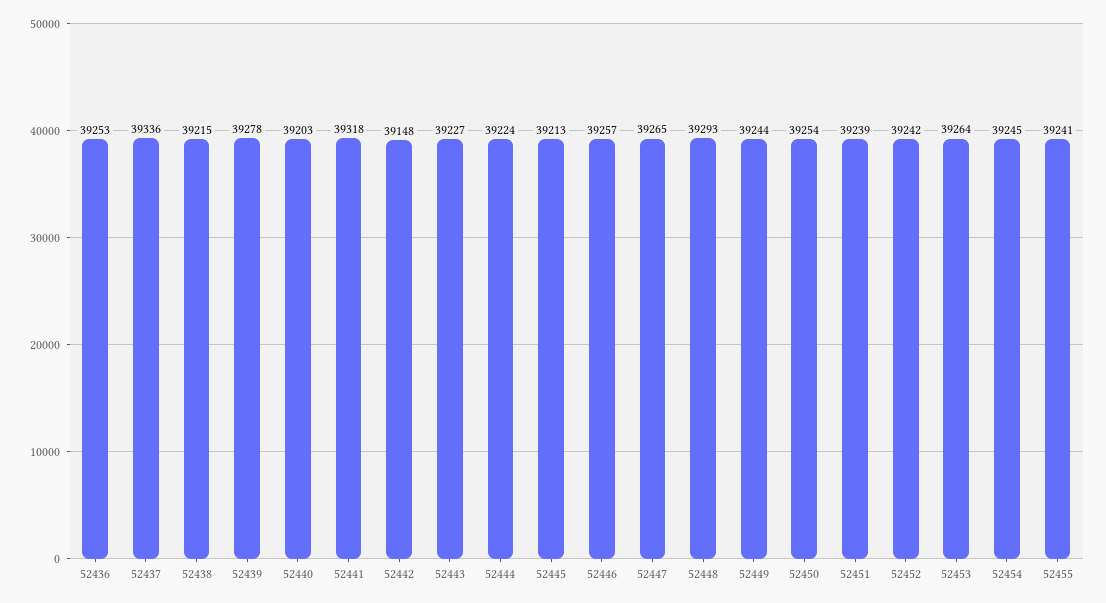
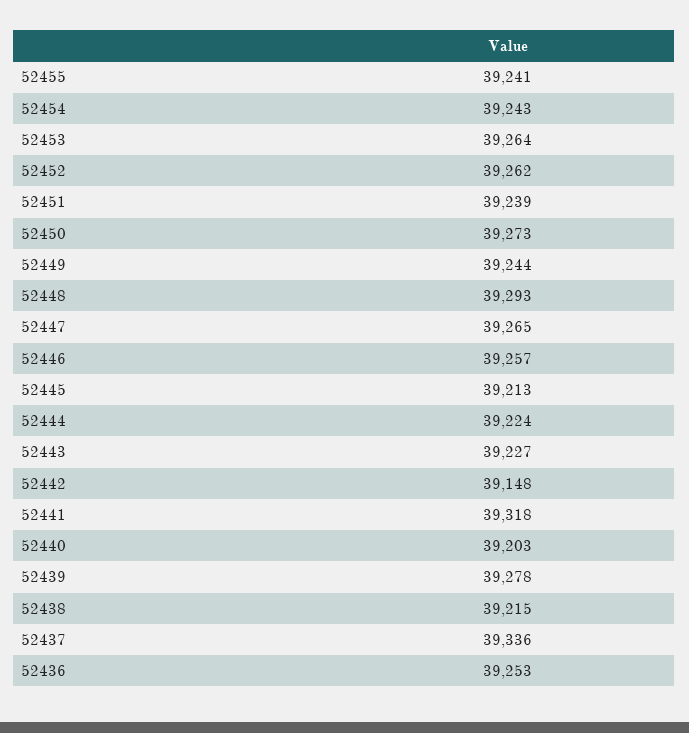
52450: 39254 -> 39273
52452: 39242 -> 39262
52454: 39245 -> 39243

